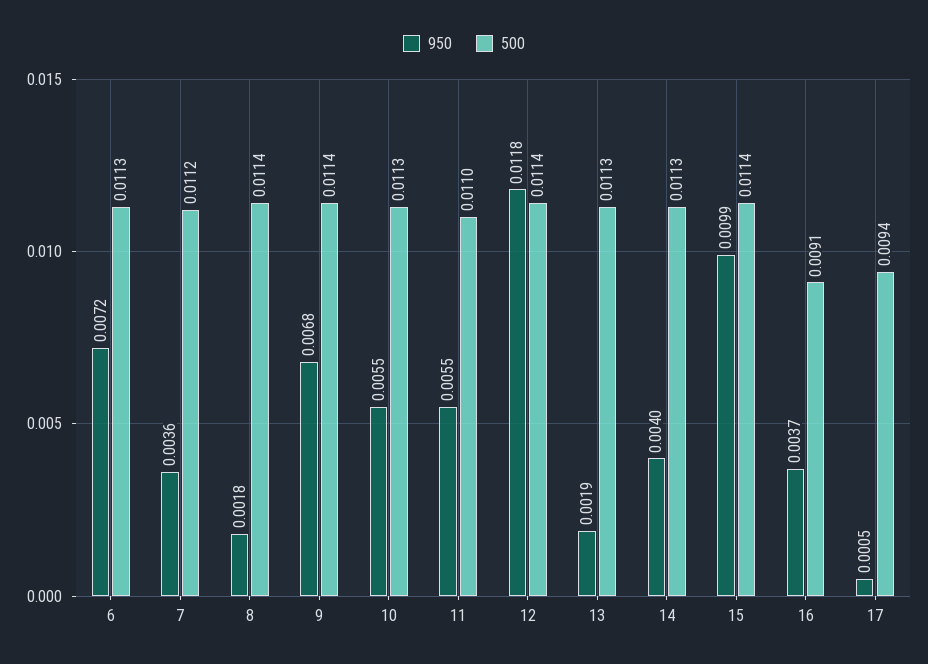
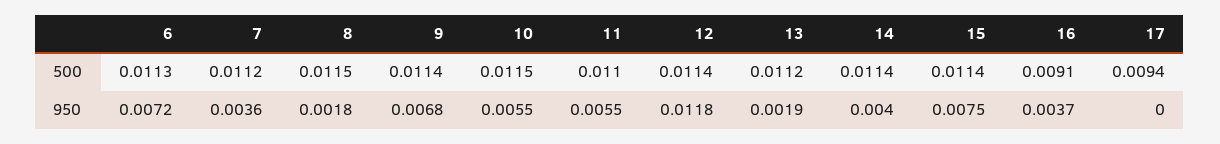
500, 8: 0.0114 -> 0.0115
500, 10: 0.0113 -> 0.0115
500, 13: 0.0113 -> 0.0112
500, 14: 0.0113 -> 0.0114
950, 15: 0.0099 -> 0.0075
950, 17: 0.0005 -> 0

